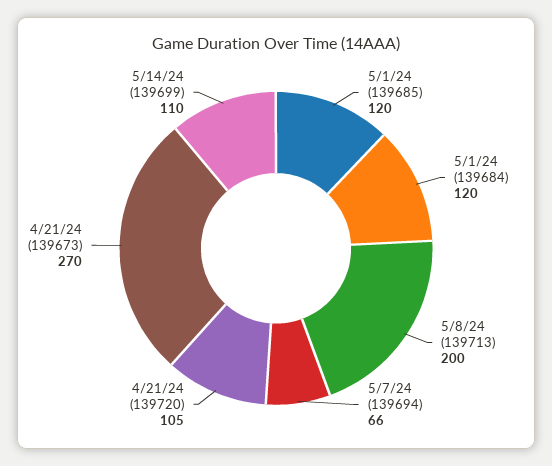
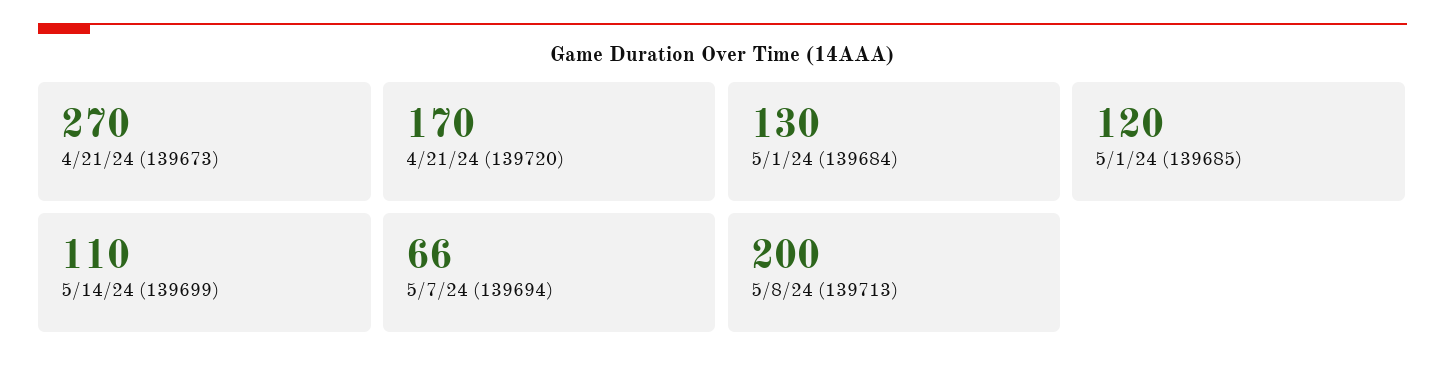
5/1/24 (139684): 120 -> 130
4/21/24 (139720): 105 -> 170

